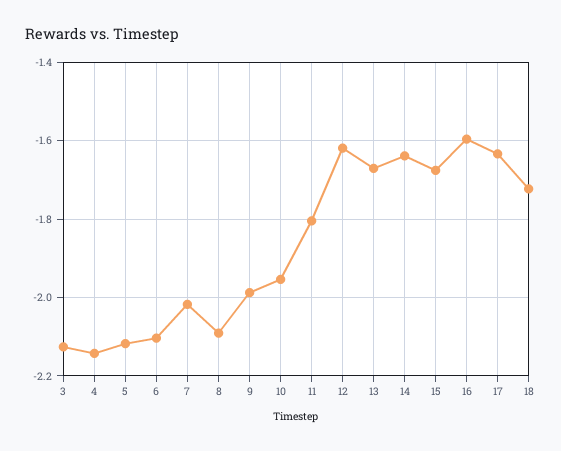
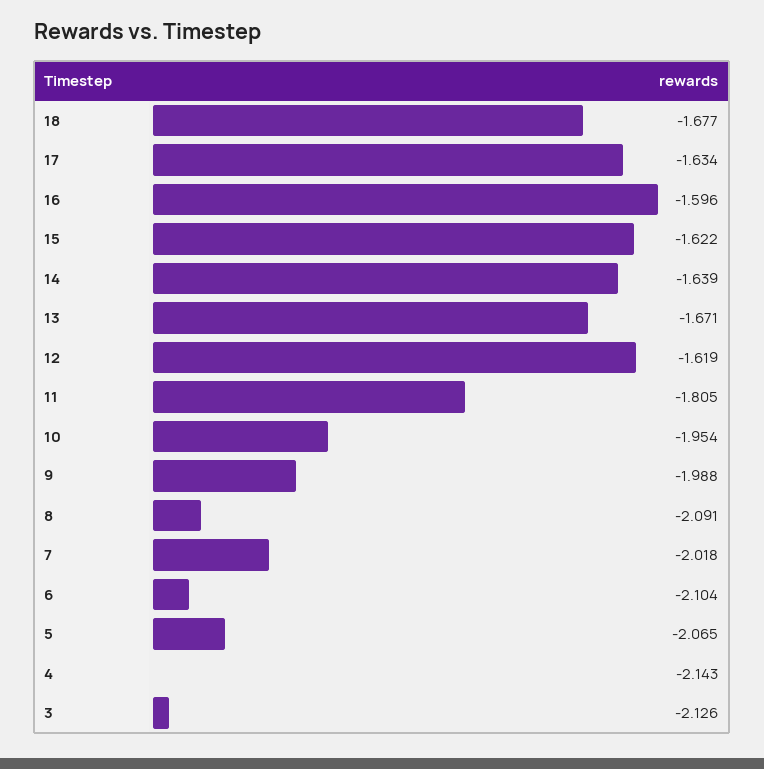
5: -2.12 -> -2.065
15: -1.68 -> -1.622
18: -1.72 -> -1.677

